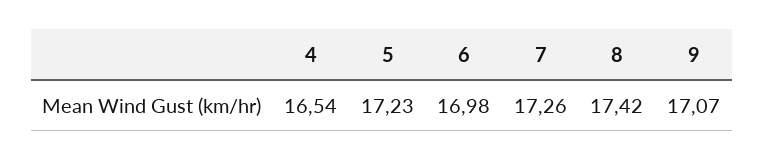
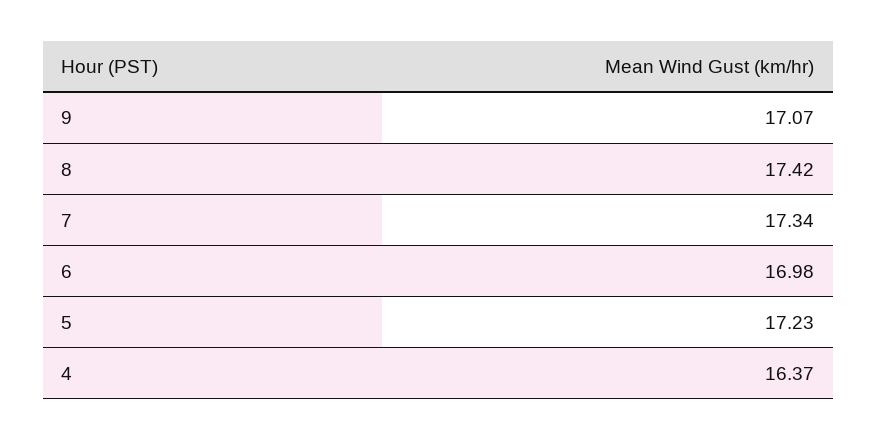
4: 16.54 -> 16.37
7: 17.26 -> 17.34

